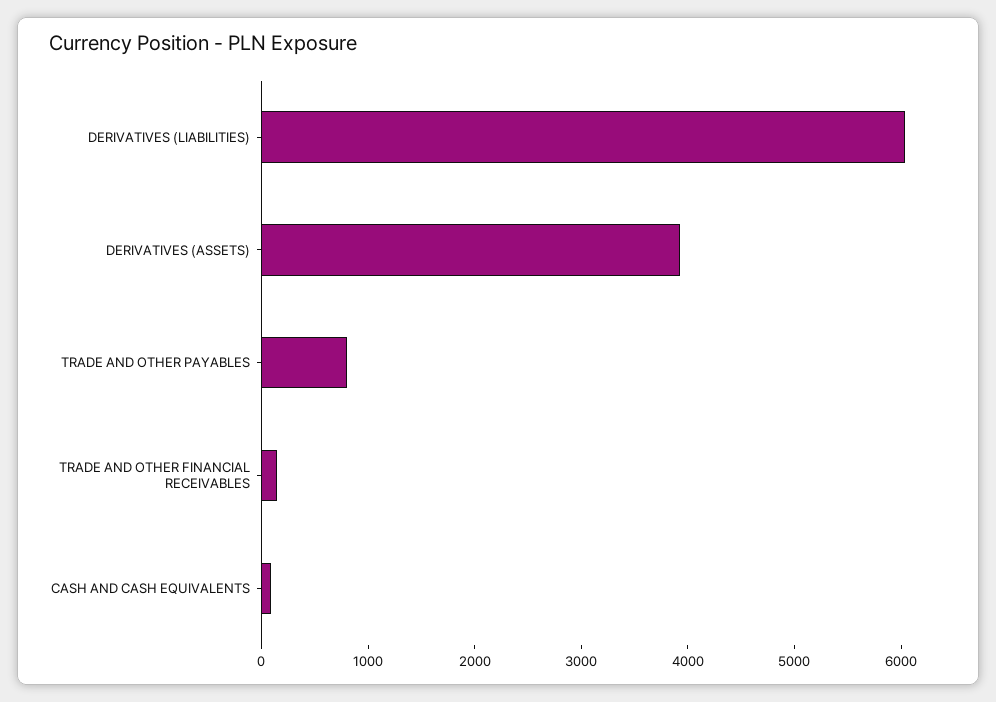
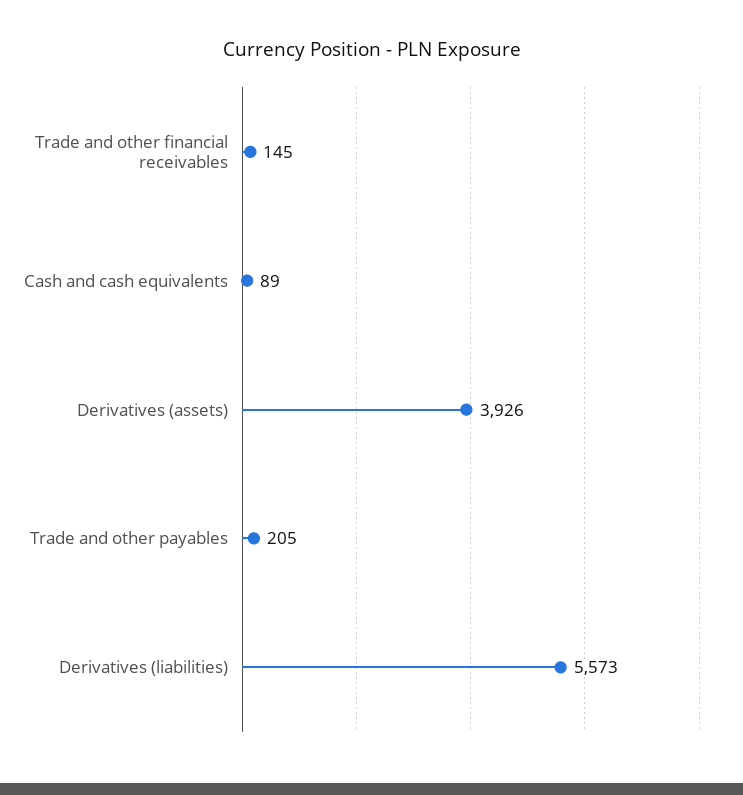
DERIVATIVES (LIABILITIES): 6000 -> 5573
TRADE AND OTHER PAYABLES: 800 -> 205

